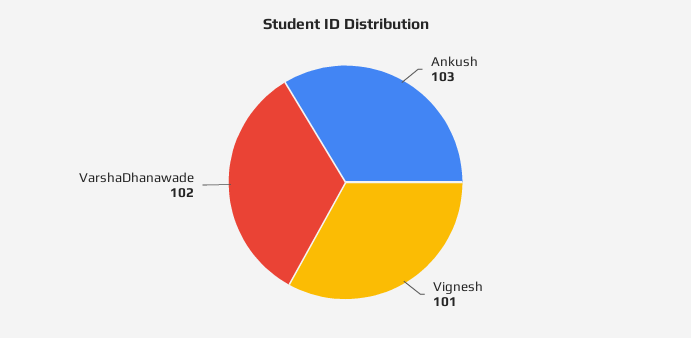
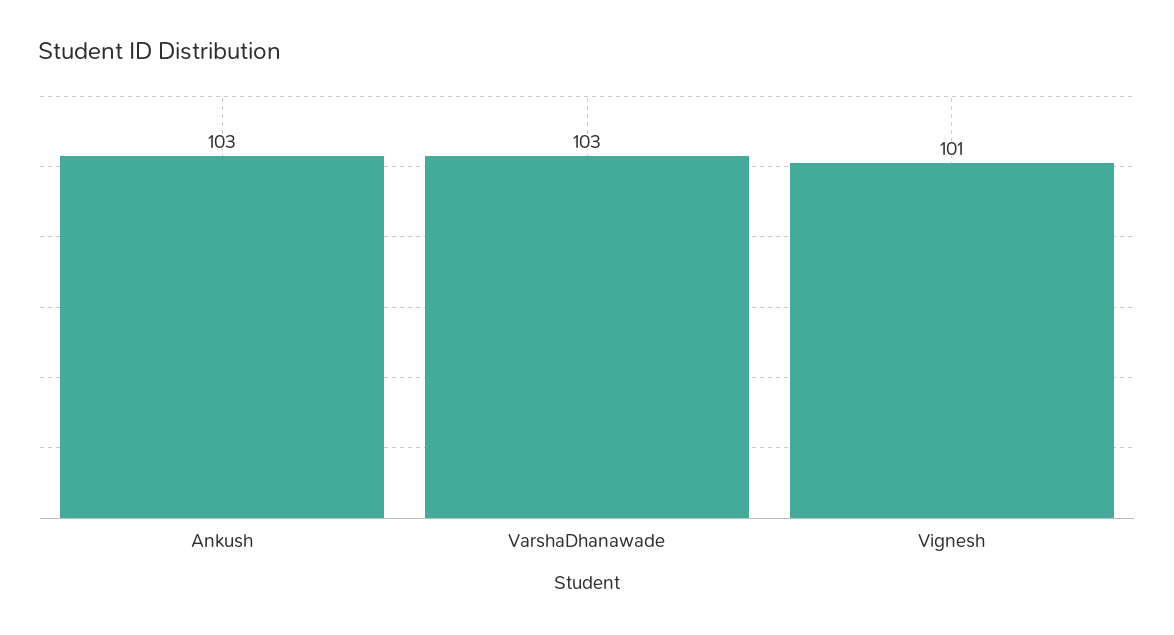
VarshaDhanawade: 102 -> 103

